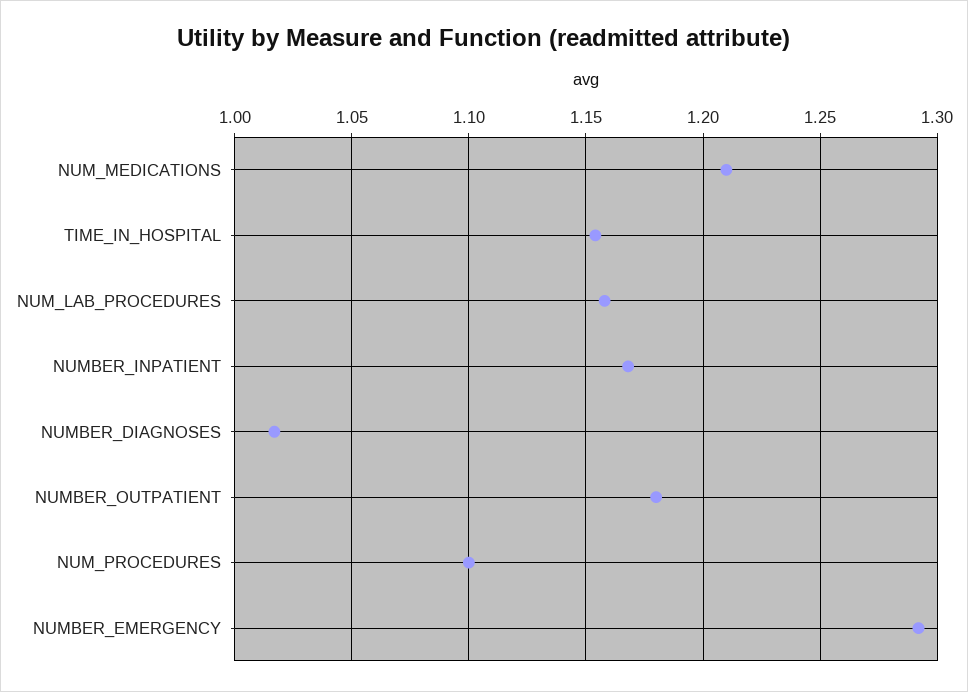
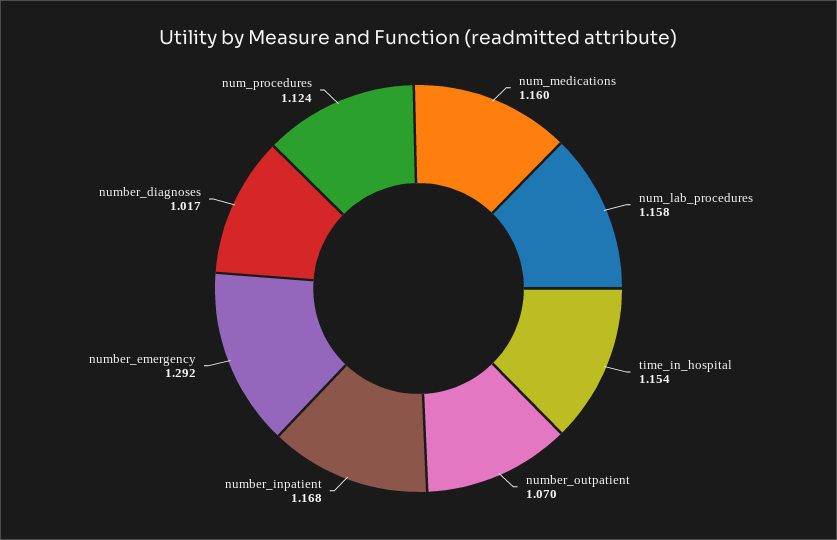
NUM_MEDICATIONS: 1.21 -> 1.16
NUMBER_OUTPATIENT: 1.18 -> 1.07
NUM_PROCEDURES: 1.1 -> 1.124

